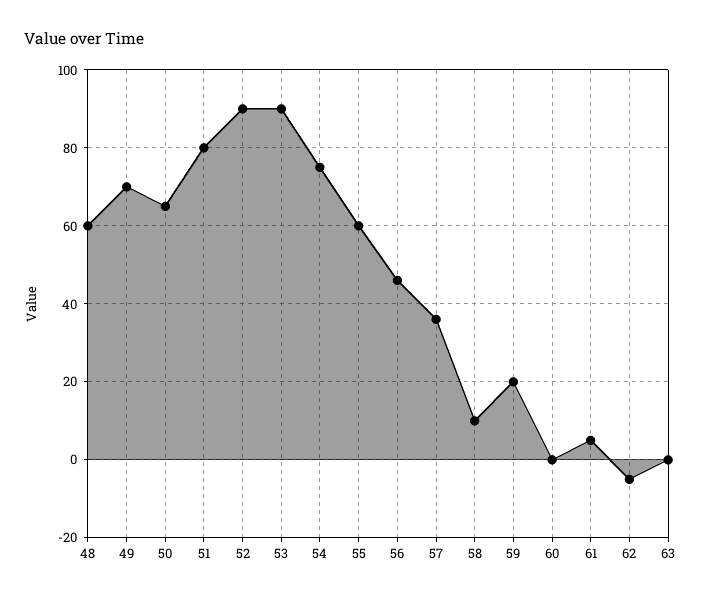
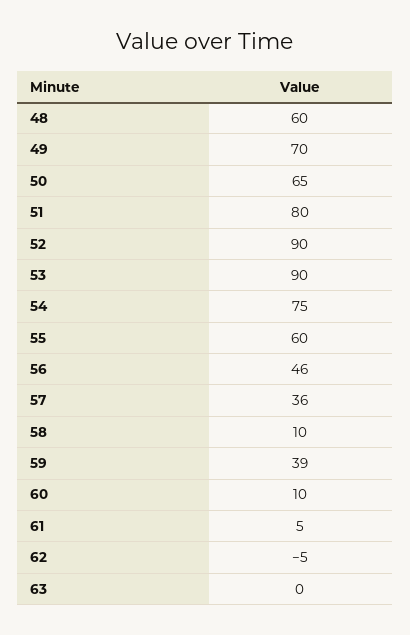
59: 20 -> 39
60: 0 -> 10

